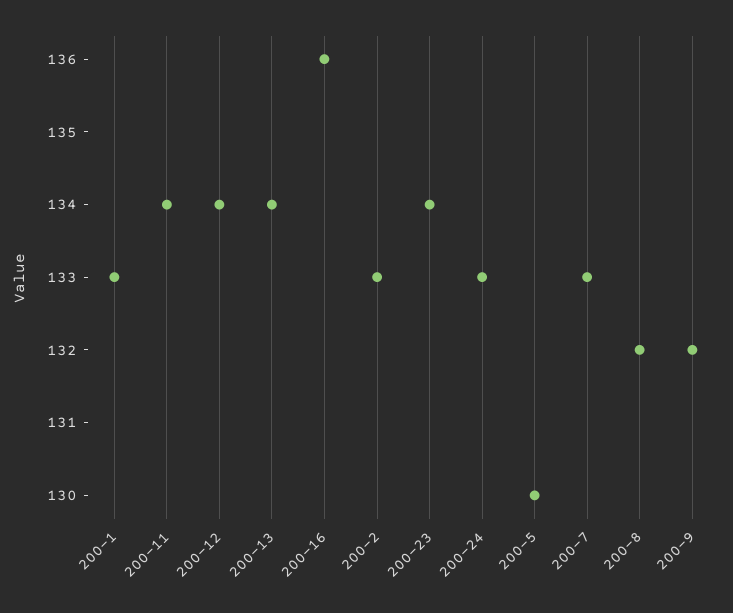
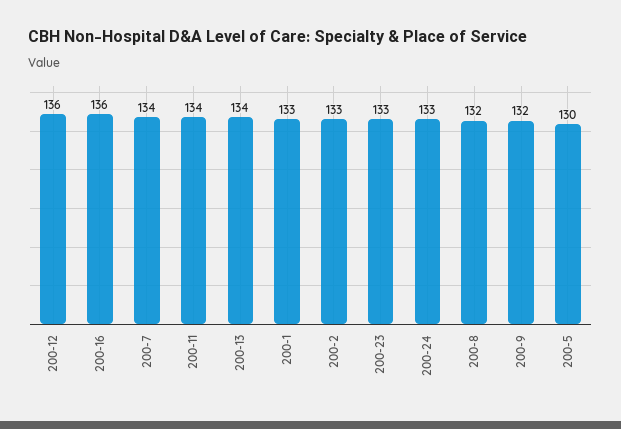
200-12: 134 -> 136
200-23: 134 -> 133
200-7: 133 -> 134

